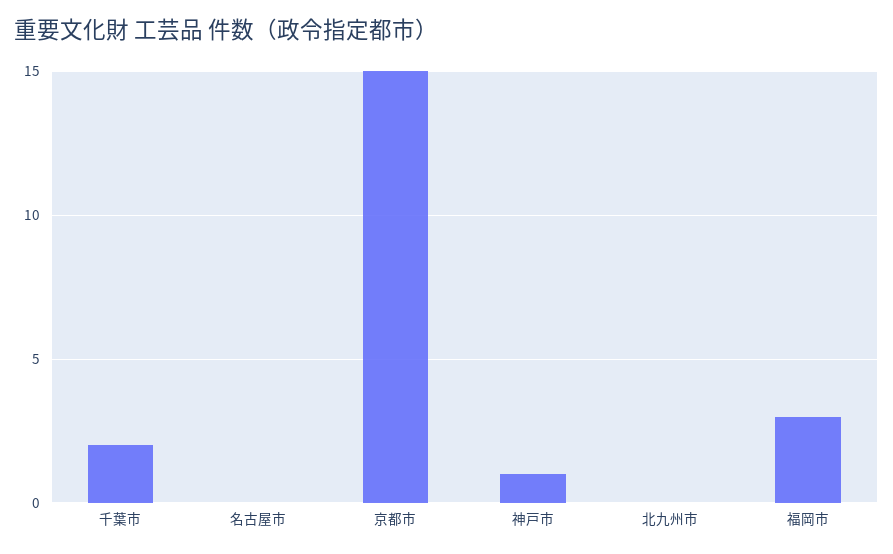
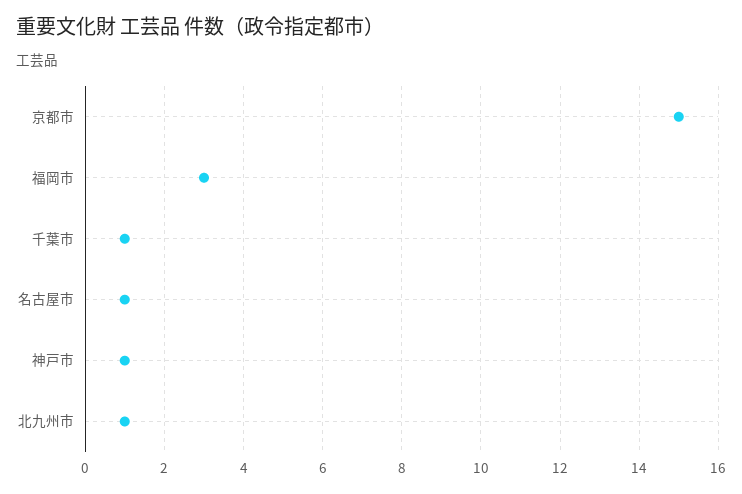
千葉市: 2 -> 1
名古屋市: 0 -> 1
北九州市: 0 -> 1

